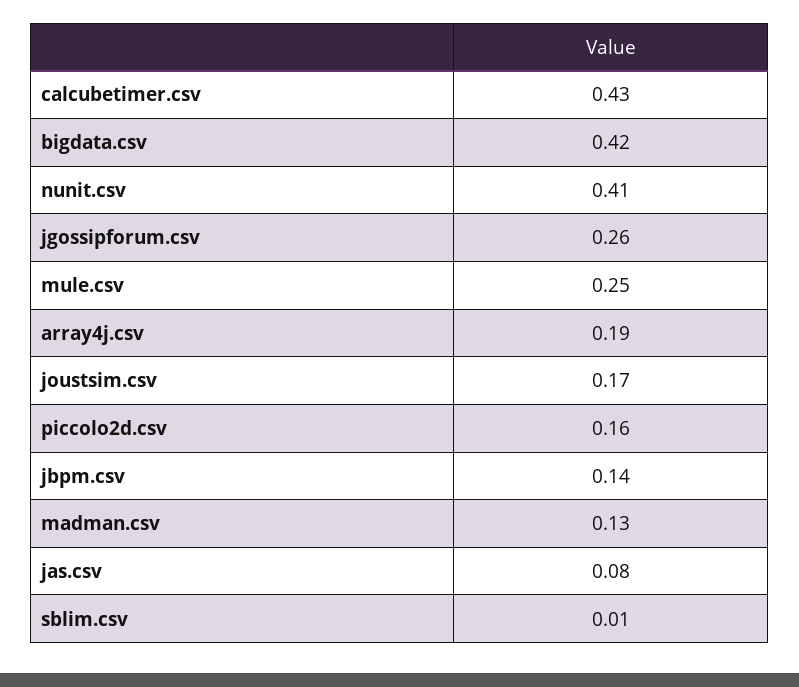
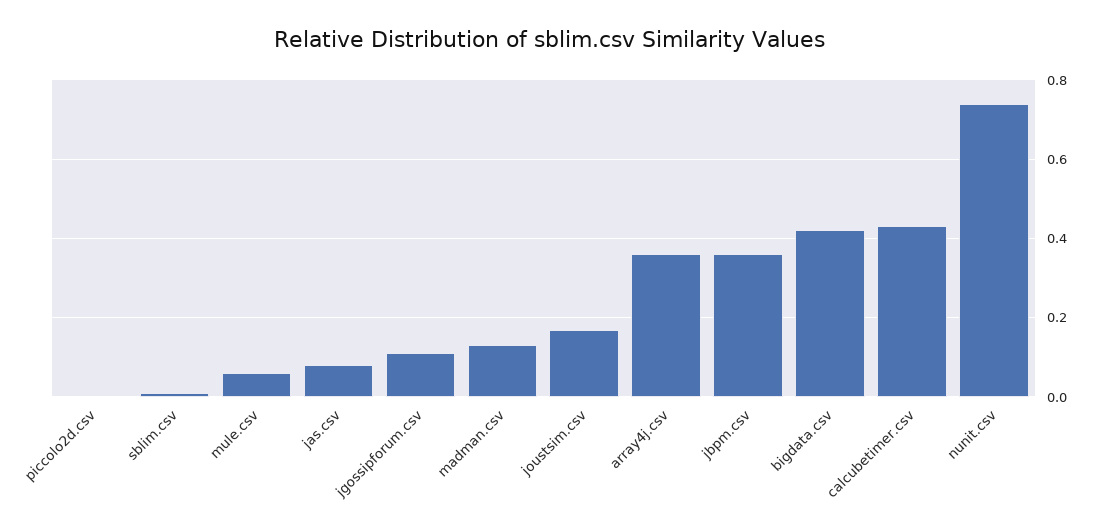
nunit.csv: 0.41 -> 0.75
jgossipforum.csv: 0.26 -> 0.1
mule.csv: 0.25 -> 0.05
array4j.csv: 0.19 -> 0.35
piccolo2d.csv: 0.16 -> 0
jbpm.csv: 0.14 -> 0.35

